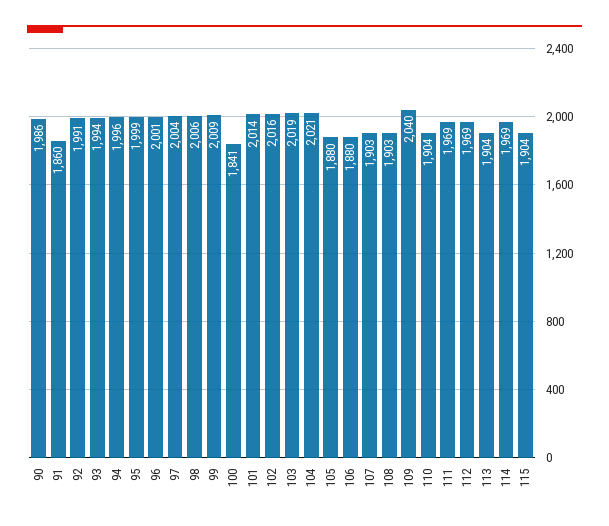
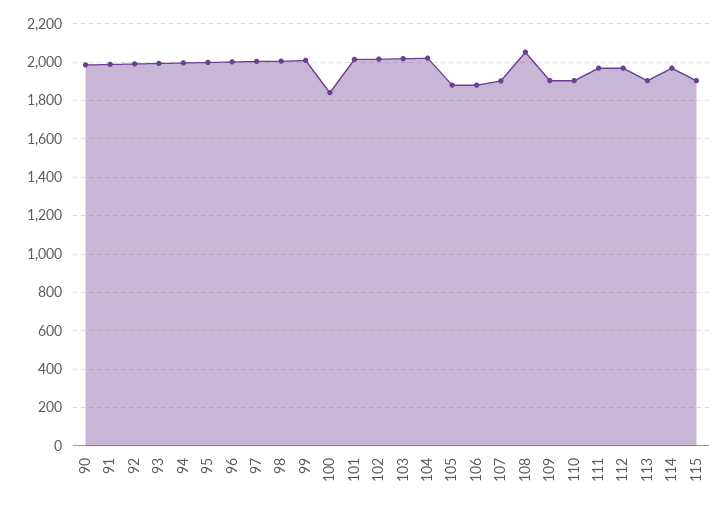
91: 1860 -> 2000
108: 1903 -> 2050
109: 2040 -> 1900

